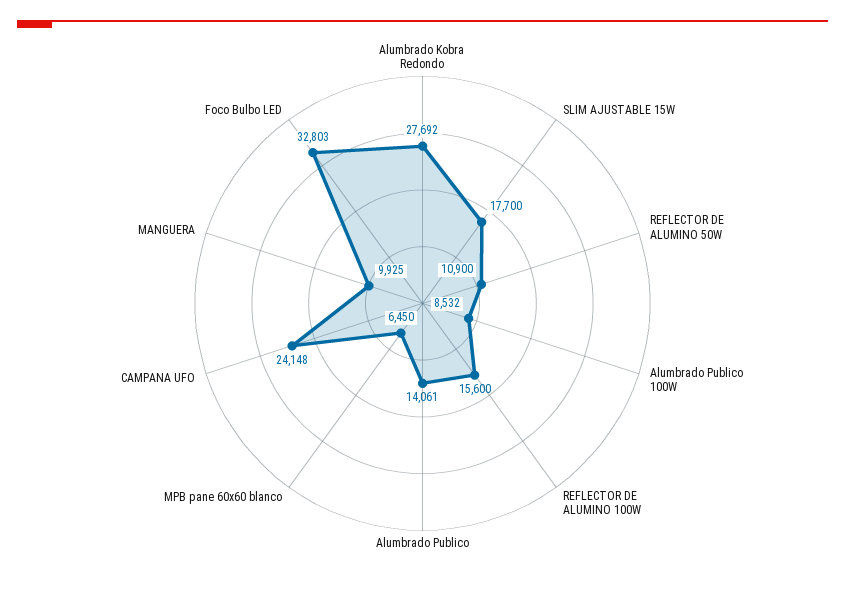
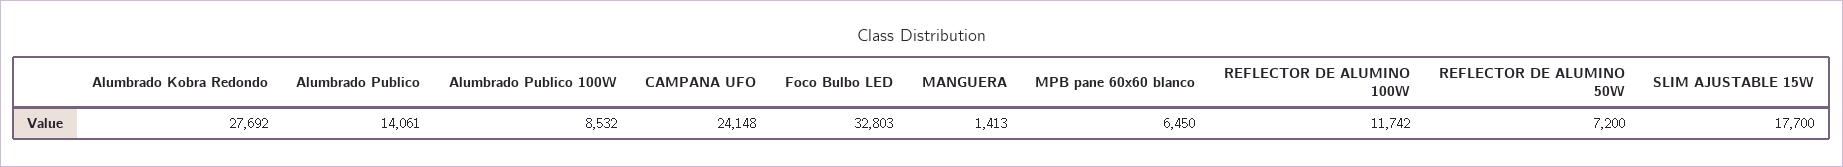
REFLECTOR DE ALUMINO 50W: 10900 -> 7200
REFLECTOR DE ALUMINO 100W: 15600 -> 11742
MANGUERA: 9925 -> 1413

